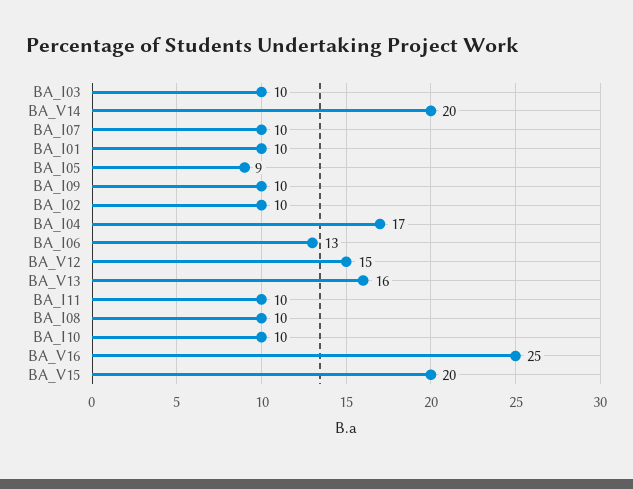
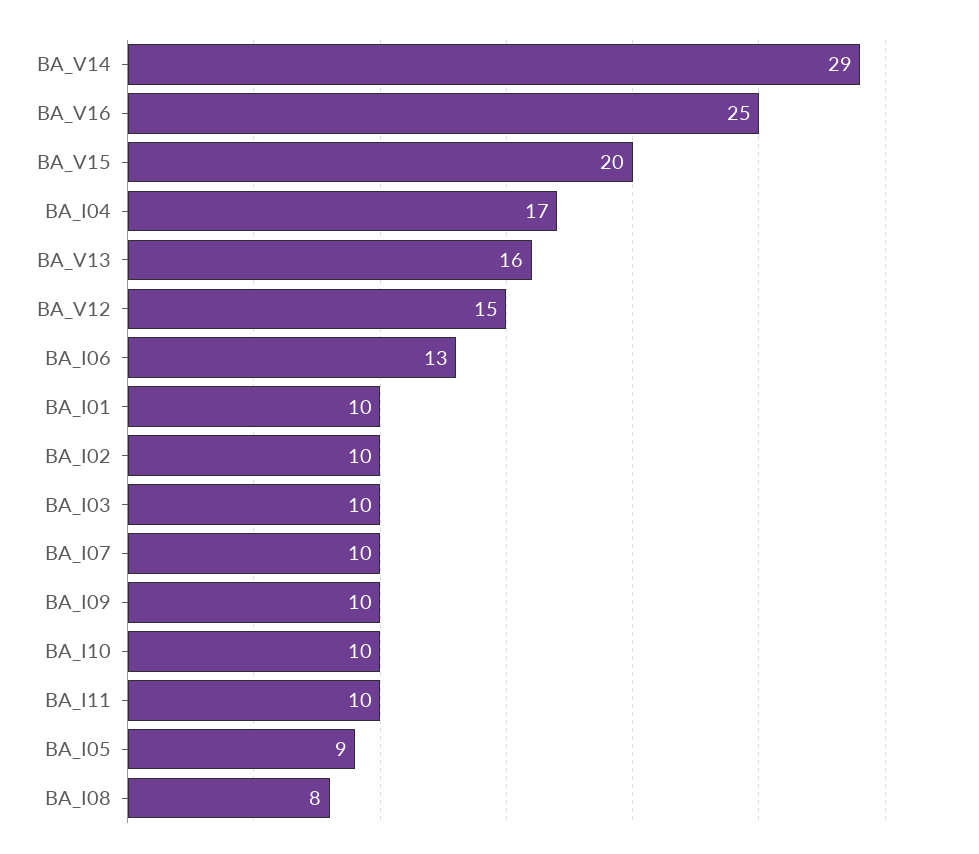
BA_V14: 20 -> 29
BA_I08: 10 -> 8

